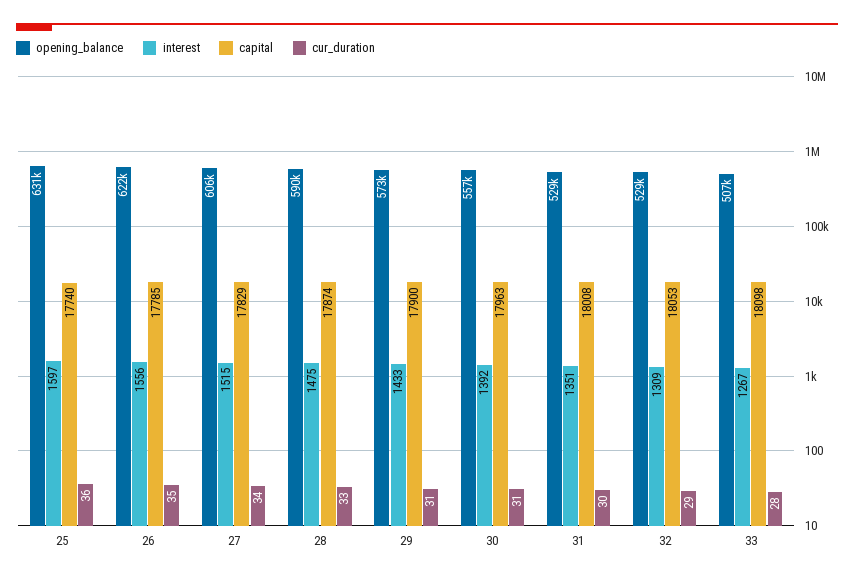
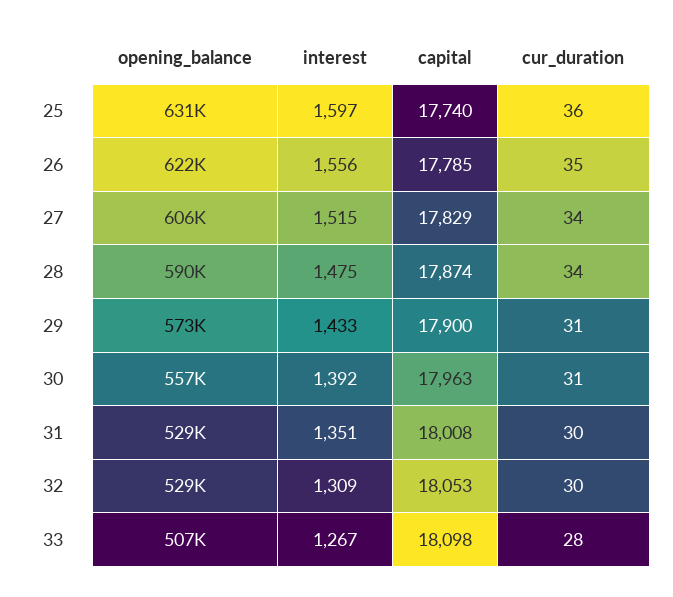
cur_duration, 28: 33 -> 34
cur_duration, 32: 29 -> 30

